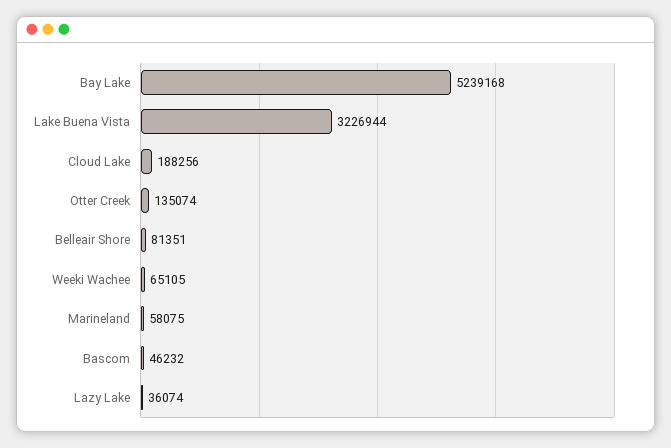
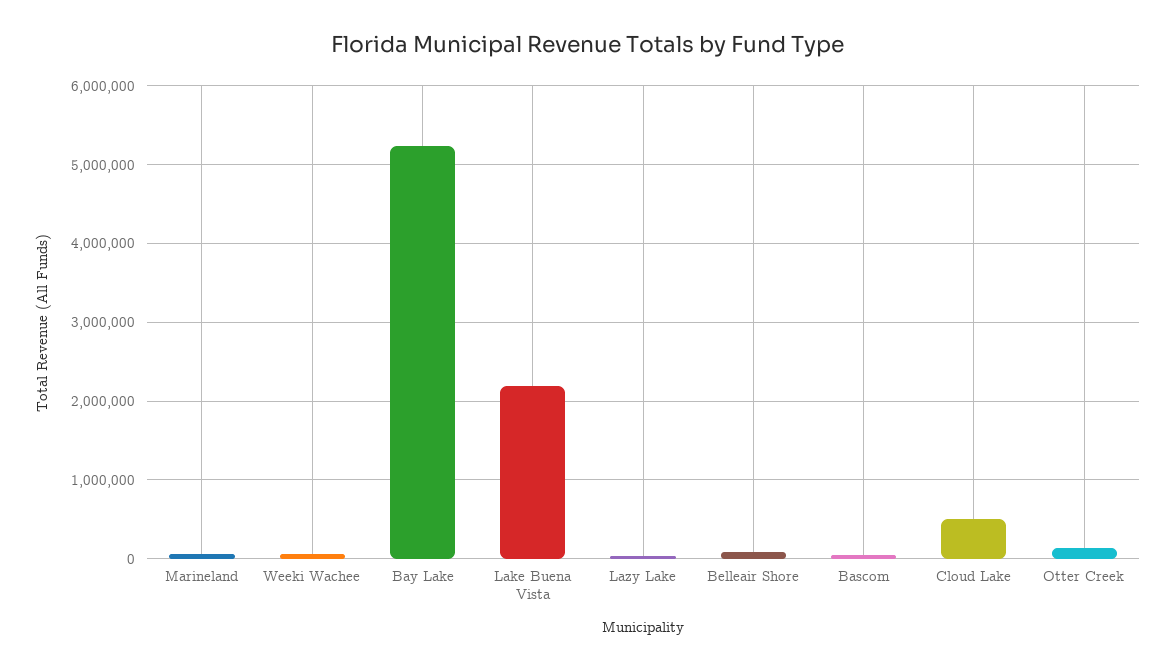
Lake Buena Vista: 3226944 -> 2200000
Cloud Lake: 188256 -> 500000

